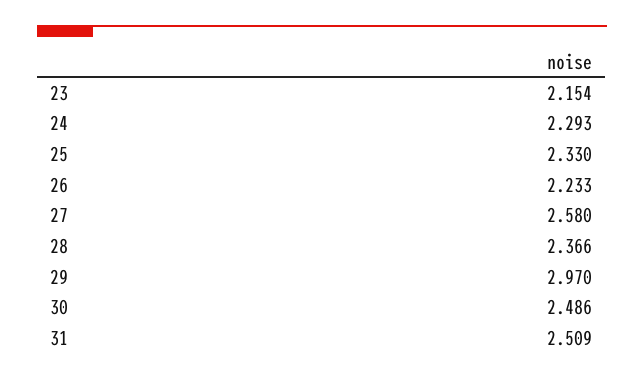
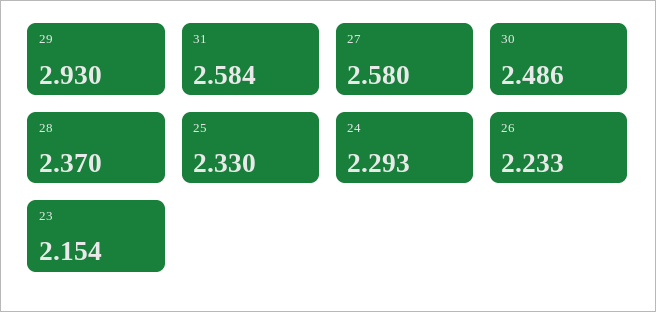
28: 2.366 -> 2.37
29: 2.97 -> 2.93
31: 2.509 -> 2.584

